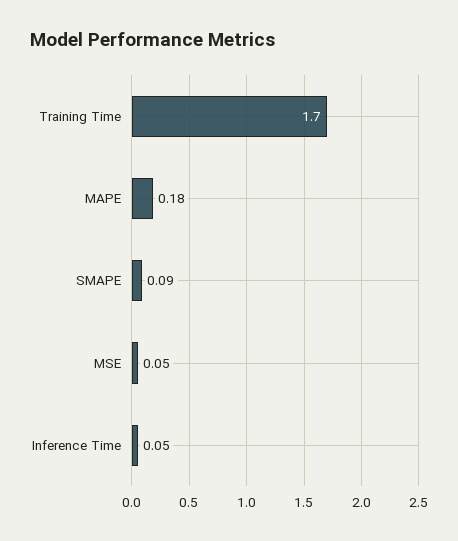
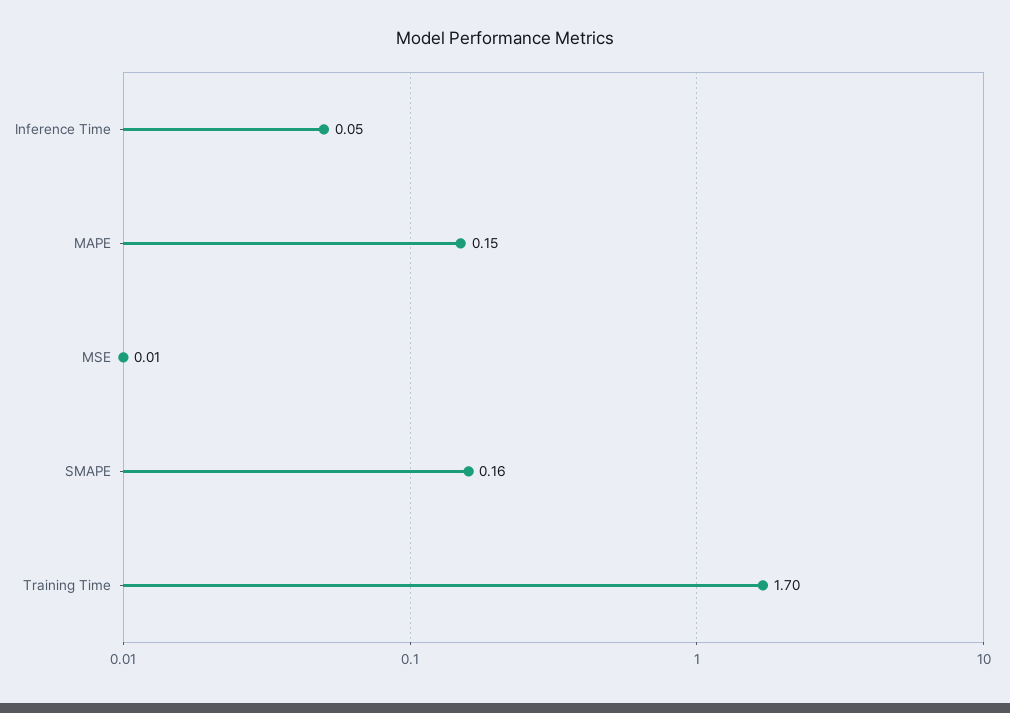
MAPE: 0.18 -> 0.15
SMAPE: 0.09 -> 0.16
MSE: 0.05 -> 0.01

